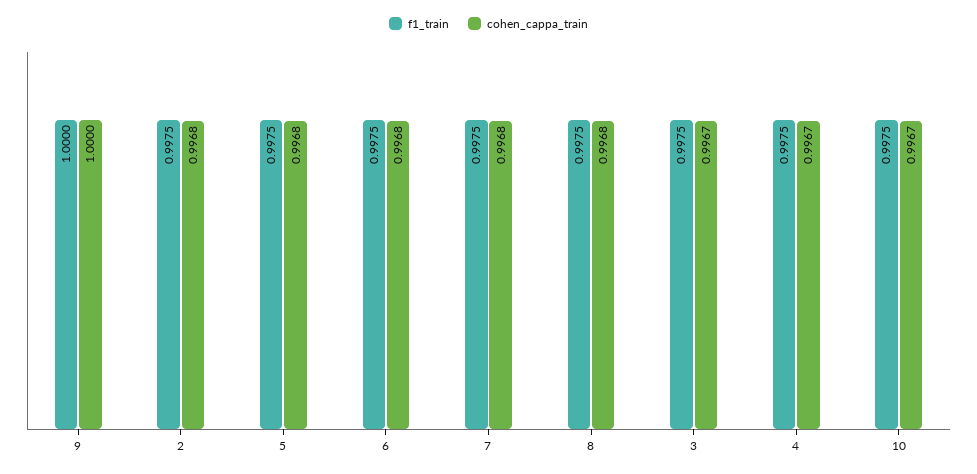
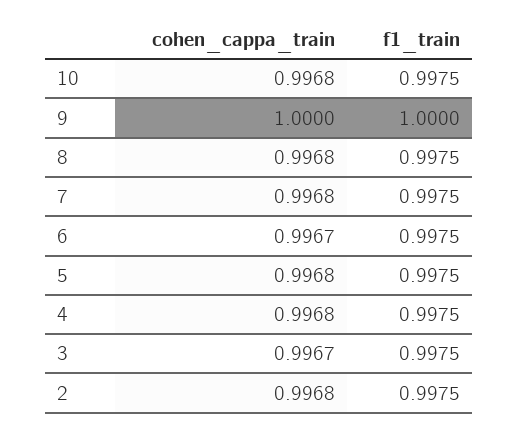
cohen_cappa_train, 6: 0.9968 -> 0.9967
cohen_cappa_train, 4: 0.9967 -> 0.9968
cohen_cappa_train, 10: 0.9967 -> 0.9968

